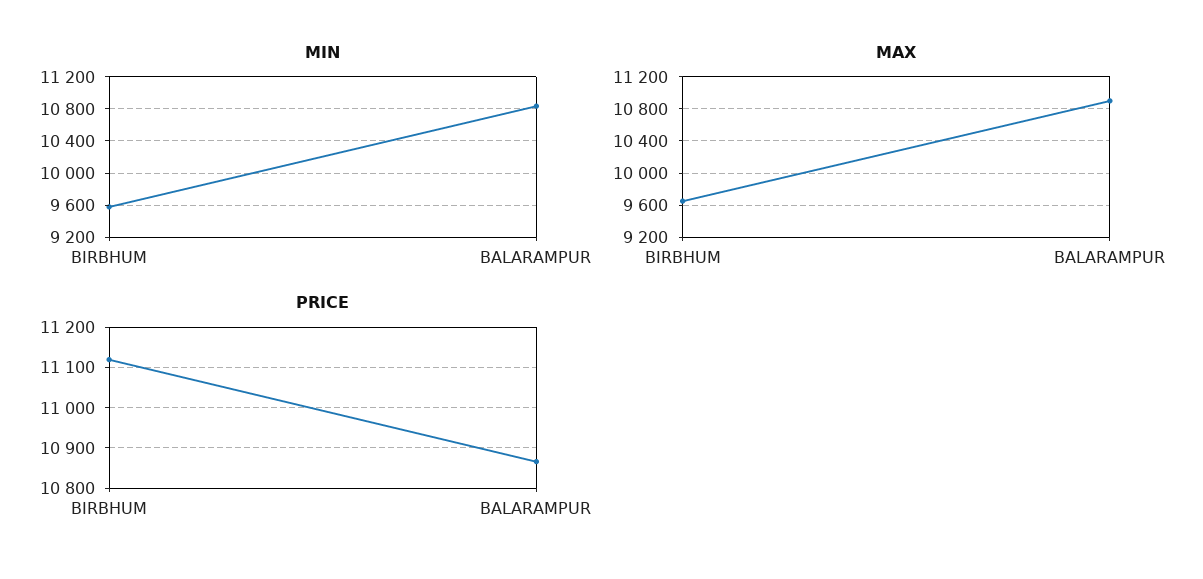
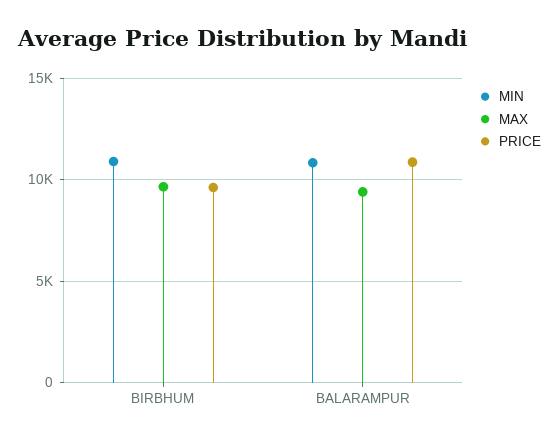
MIN, BIRBHUM: 9600 -> 11000
MAX, BALARAMPUR: 10900 -> 9500
PRICE, BIRBHUM: 11120 -> 9500

